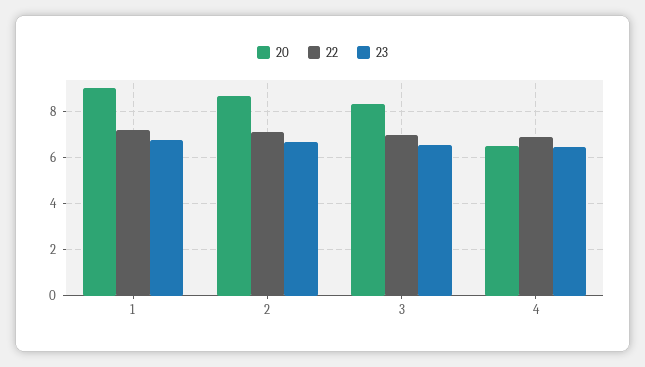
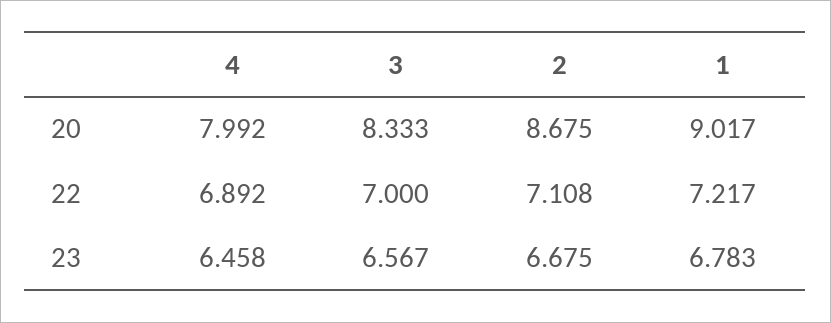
20, 4: 6.5 -> 7.992

